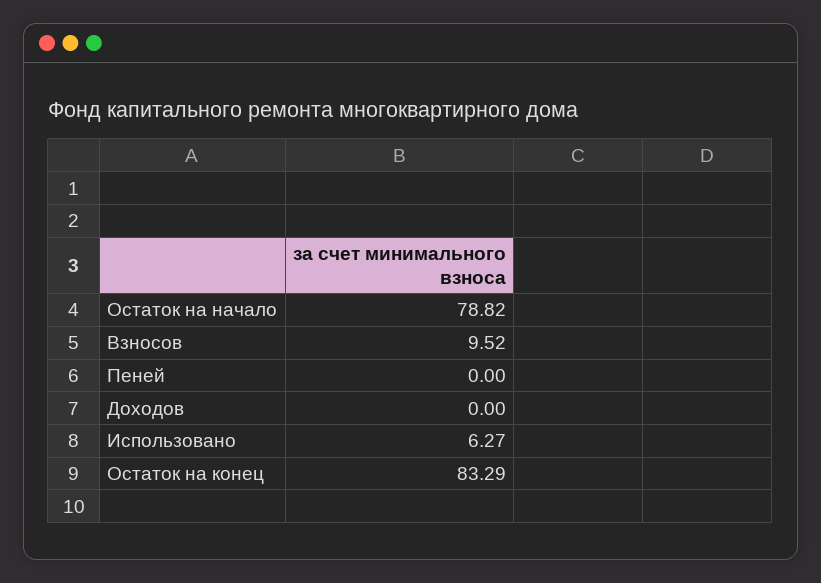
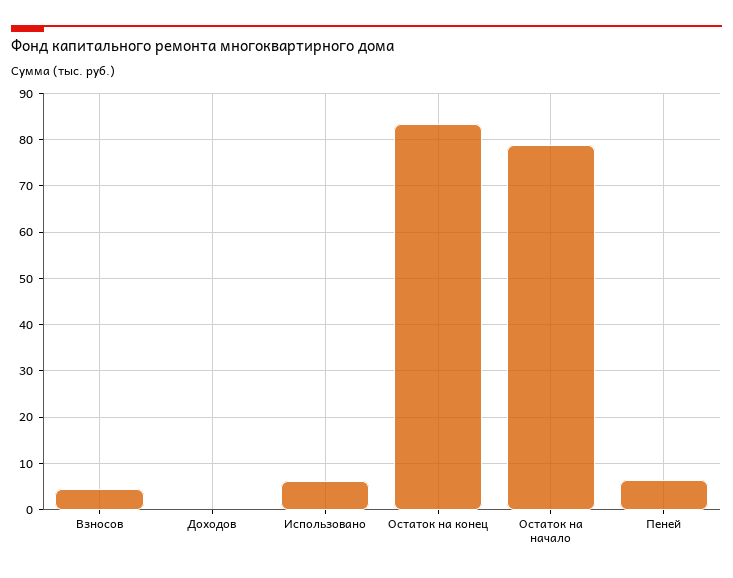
Взносов: 9.52 -> 4
Пеней: 0 -> 6

